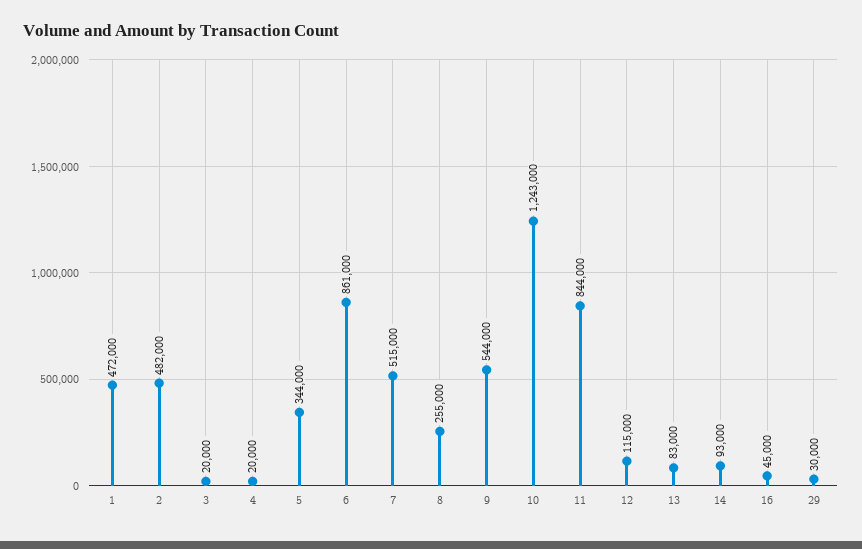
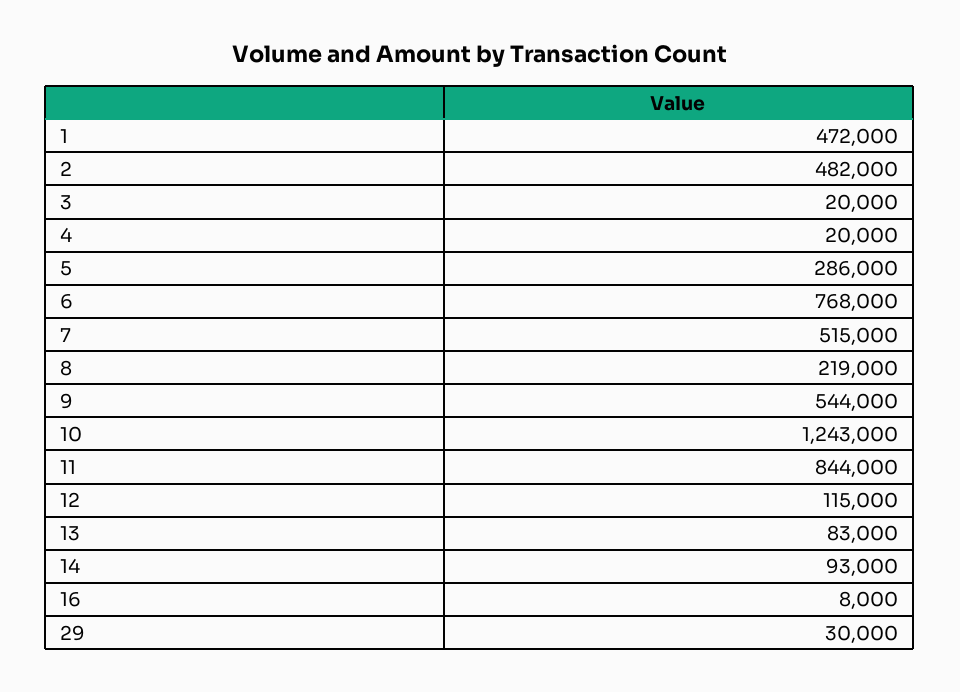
5: 344000 -> 286000
6: 861000 -> 768000
8: 255000 -> 219000
16: 45000 -> 8000

